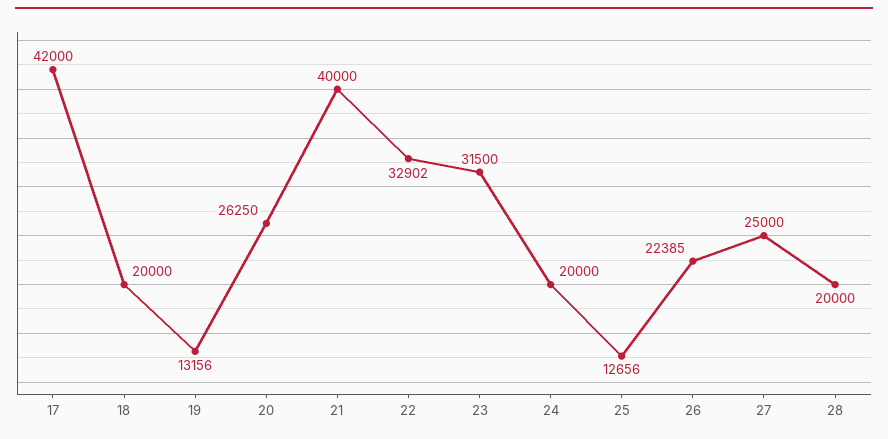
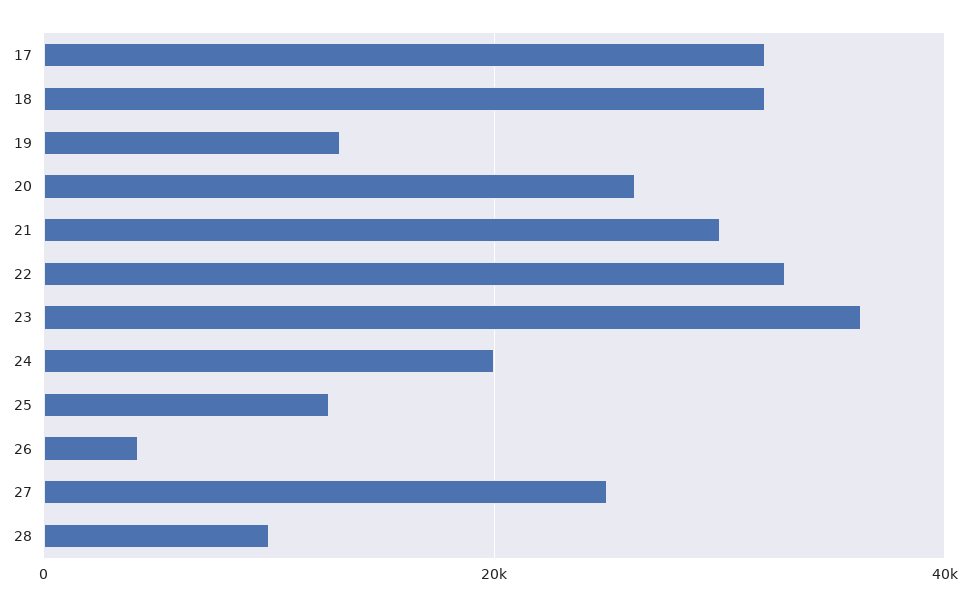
17: 42000 -> 32000
18: 20000 -> 32000
21: 40000 -> 30000
23: 31500 -> 36000
26: 22385 -> 4000
28: 20000 -> 10000

